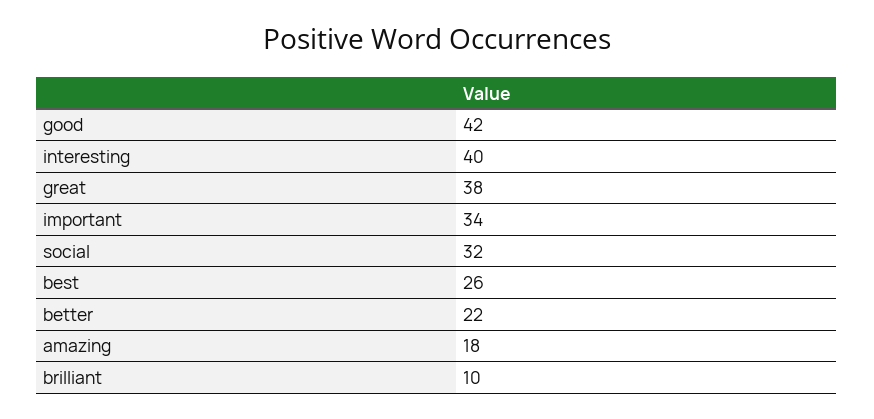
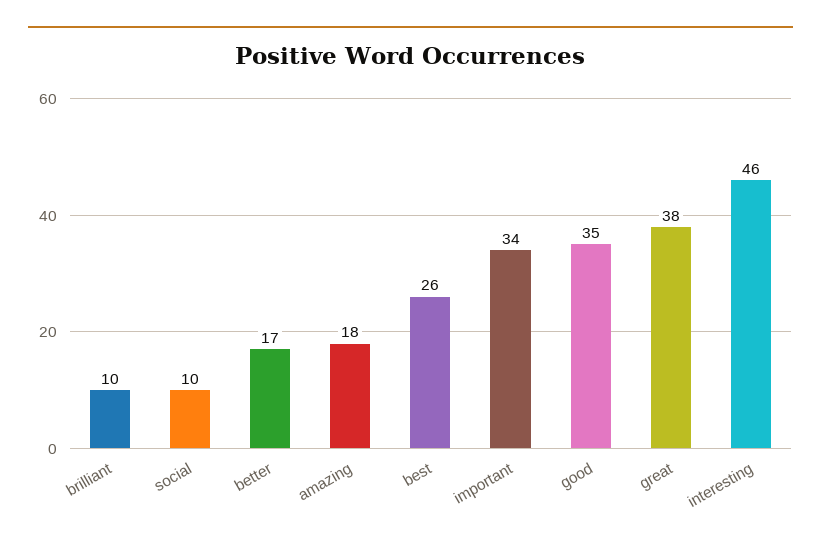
good: 42 -> 35
interesting: 40 -> 46
social: 32 -> 10
better: 22 -> 17

